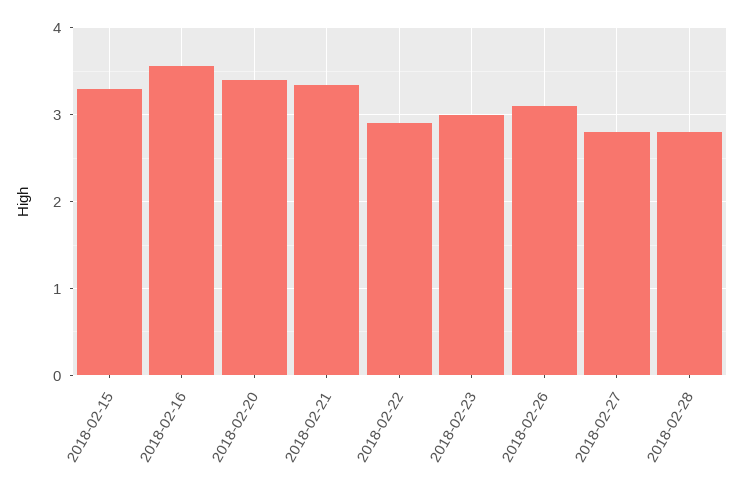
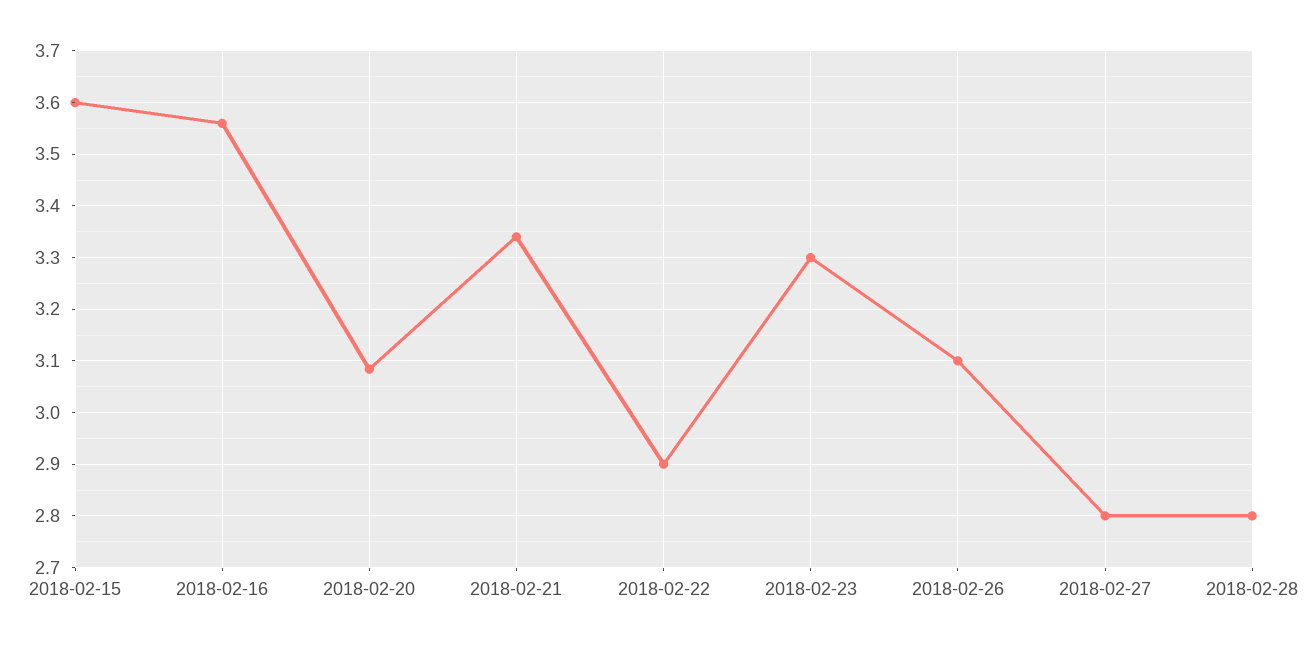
2018-02-15: 3.3 -> 3.6
2018-02-20: 3.4 -> 3.08
2018-02-23: 3 -> 3.3

